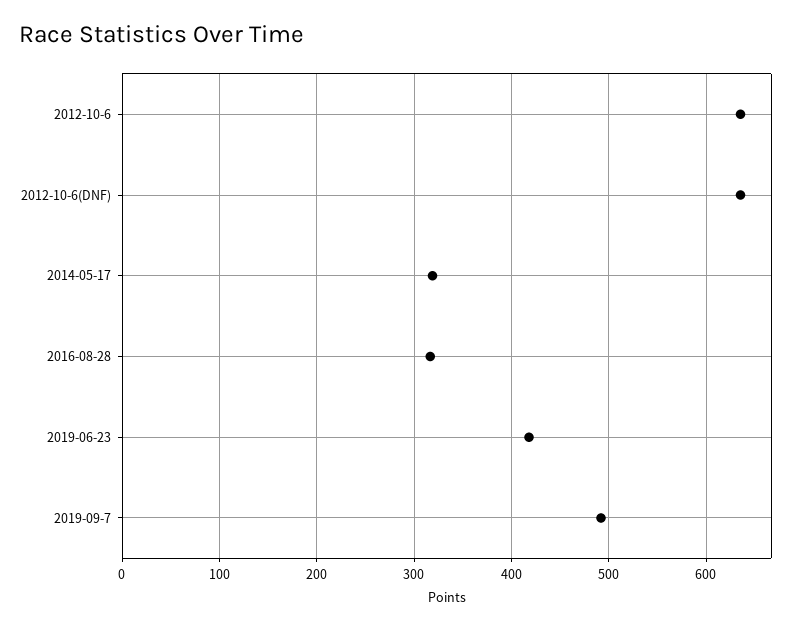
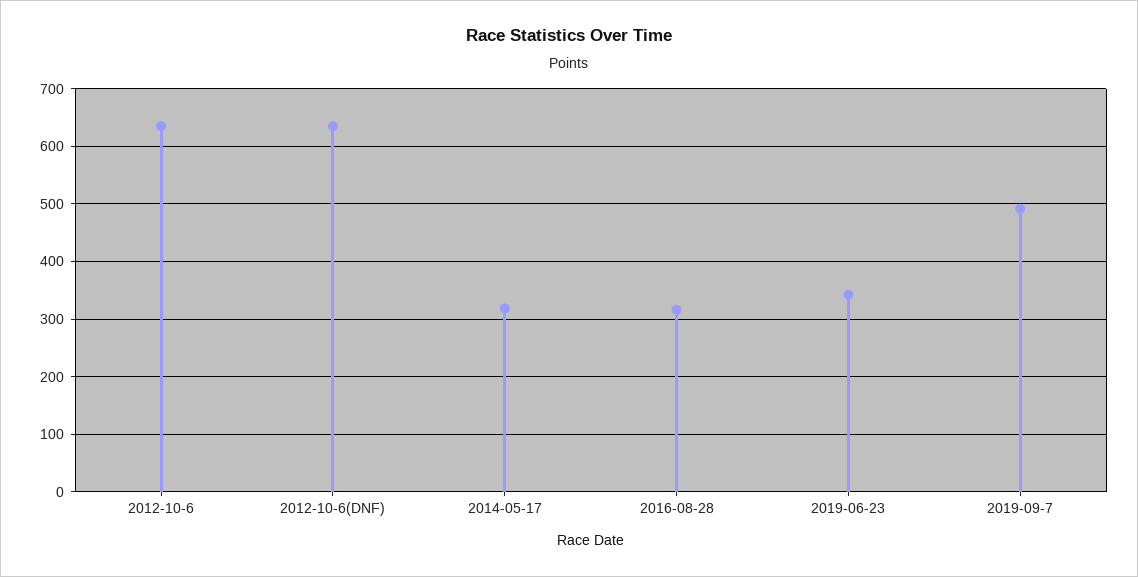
2019-06-23: 420 -> 340

